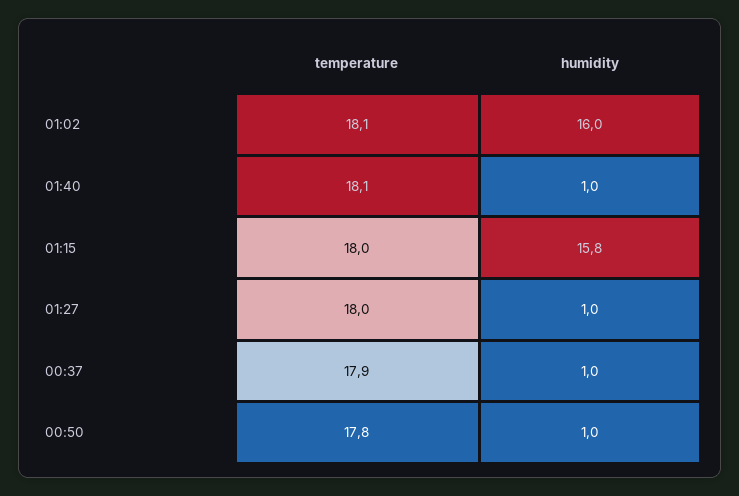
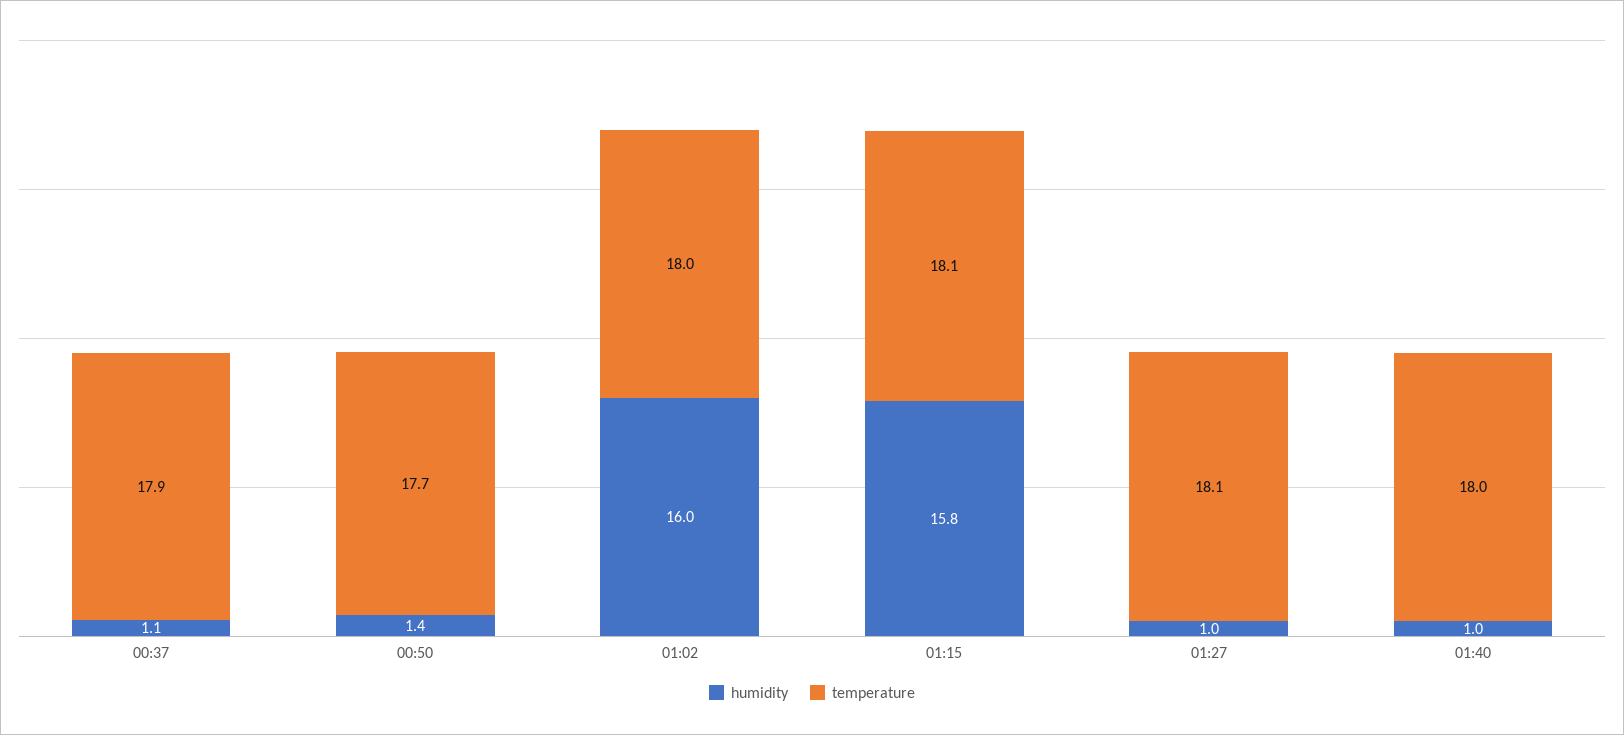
temperature, 01:02: 18.1 -> 18
temperature, 01:40: 18.1 -> 18
temperature, 01:15: 18 -> 18.1
temperature, 01:27: 18 -> 18.1
humidity, 00:37: 1 -> 1.1
temperature, 00:50: 17.8 -> 17.7
humidity, 00:50: 1 -> 1.4

